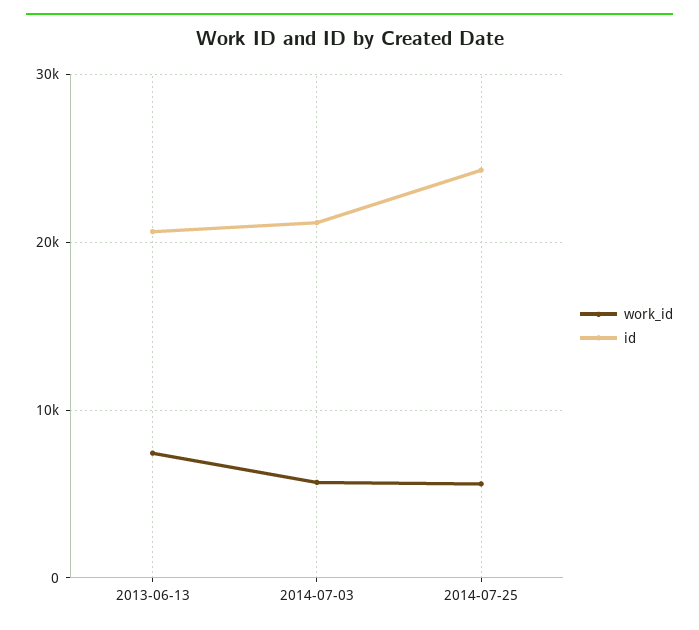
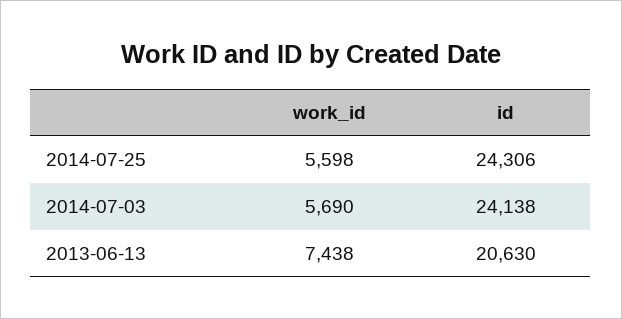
id, 2014-07-03: 21000 -> 24138

